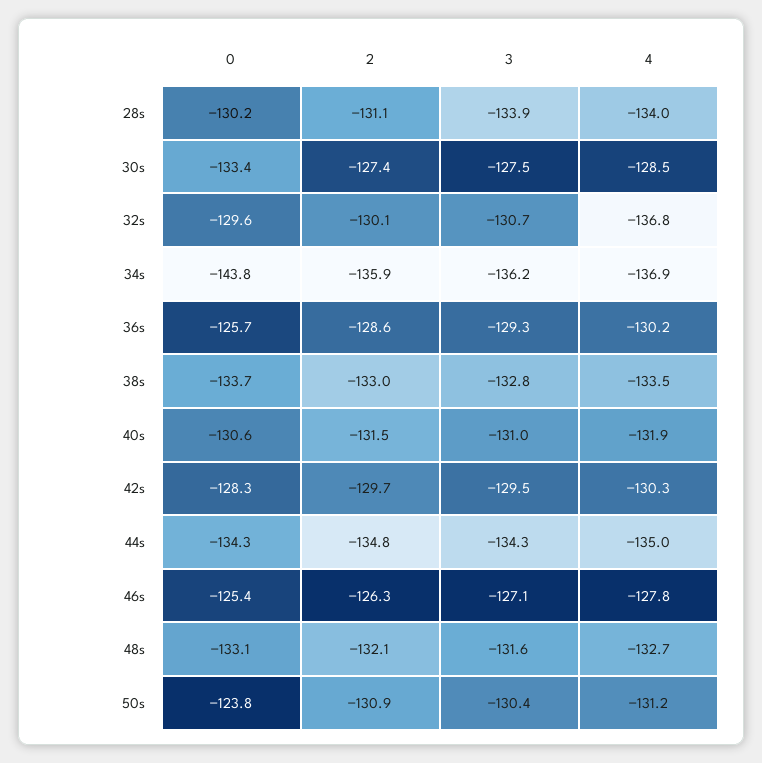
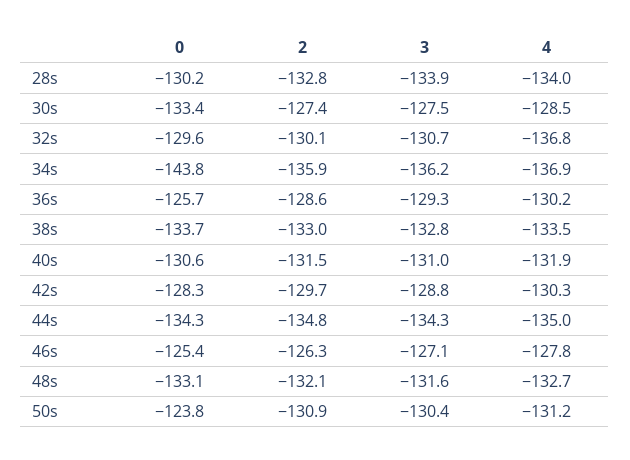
2, 28s: -131.1 -> -132.8
3, 42s: -129.5 -> -128.8

